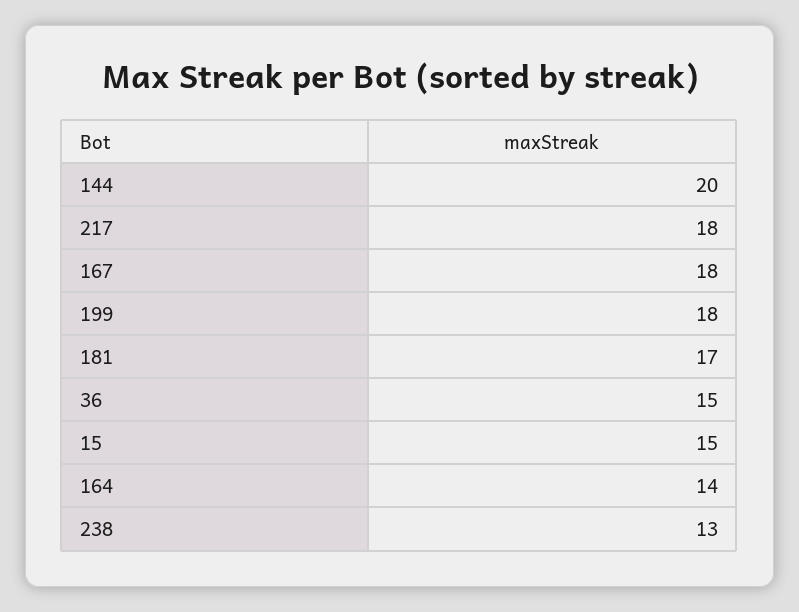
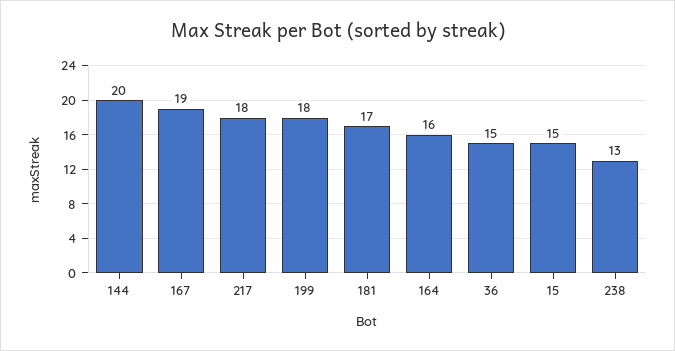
167: 18 -> 19
164: 14 -> 16

